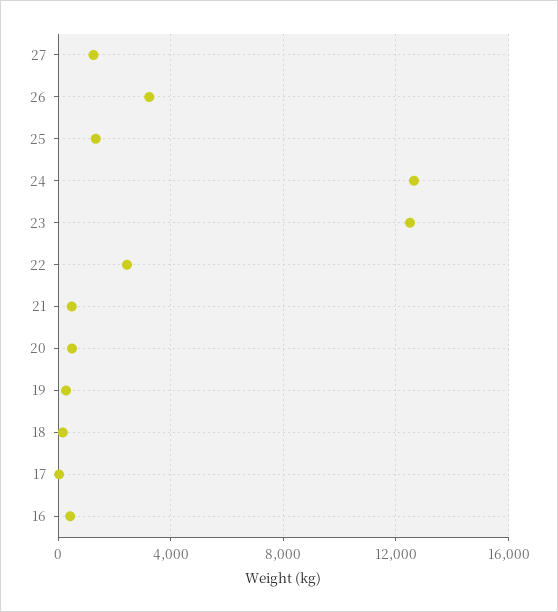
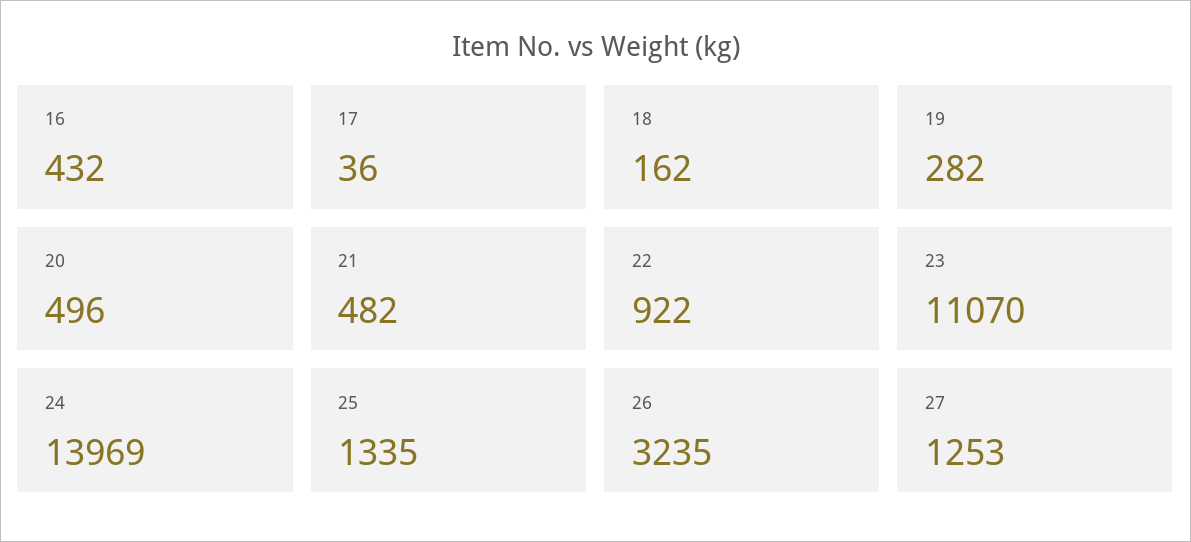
24: 12500 -> 13969
23: 12500 -> 11070
22: 2500 -> 922

